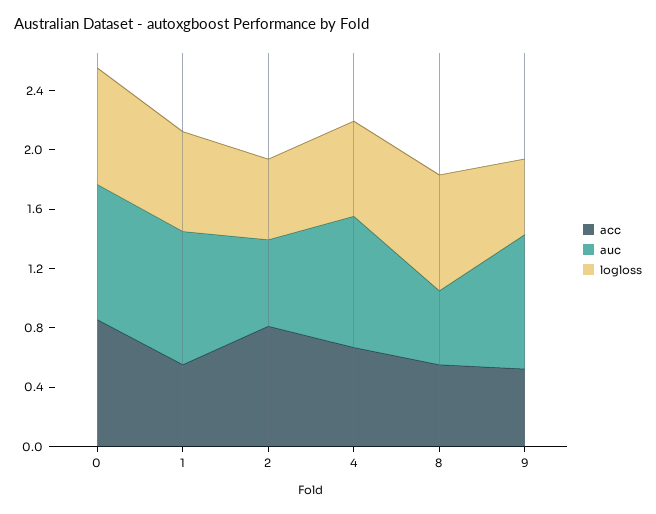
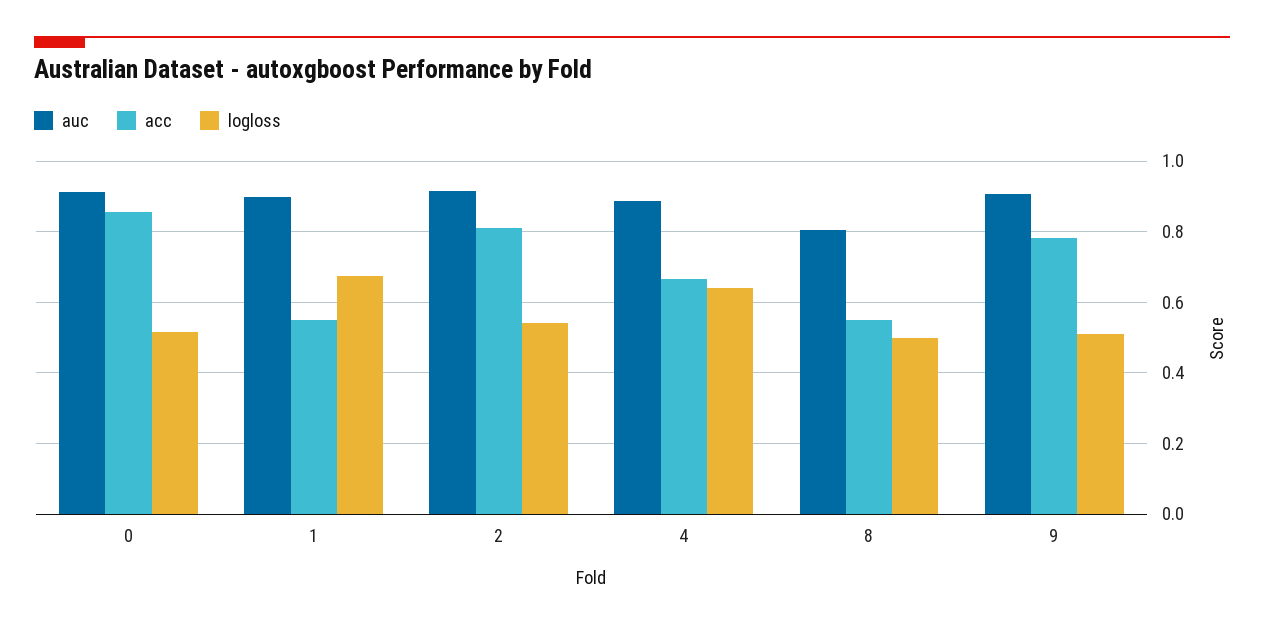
logloss, 0: 0.8 -> 0.52
auc, 2: 0.6 -> 0.92
auc, 8: 0.5 -> 0.8
logloss, 8: 0.8 -> 0.5
acc, 9: 0.5 -> 0.78

